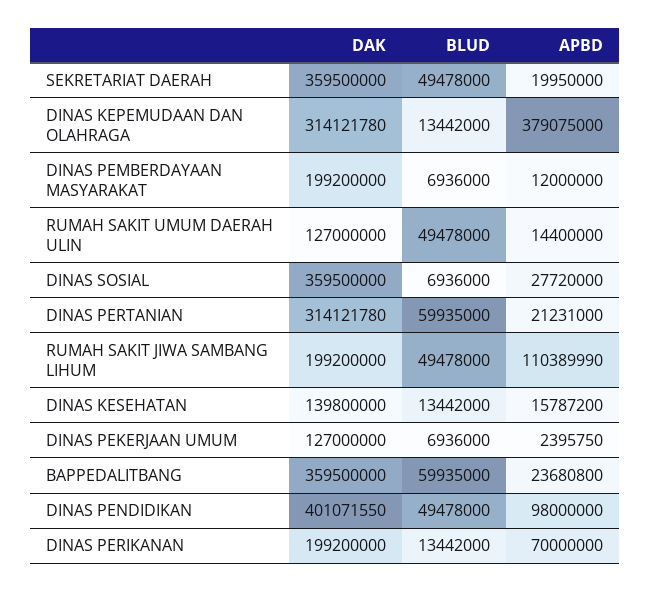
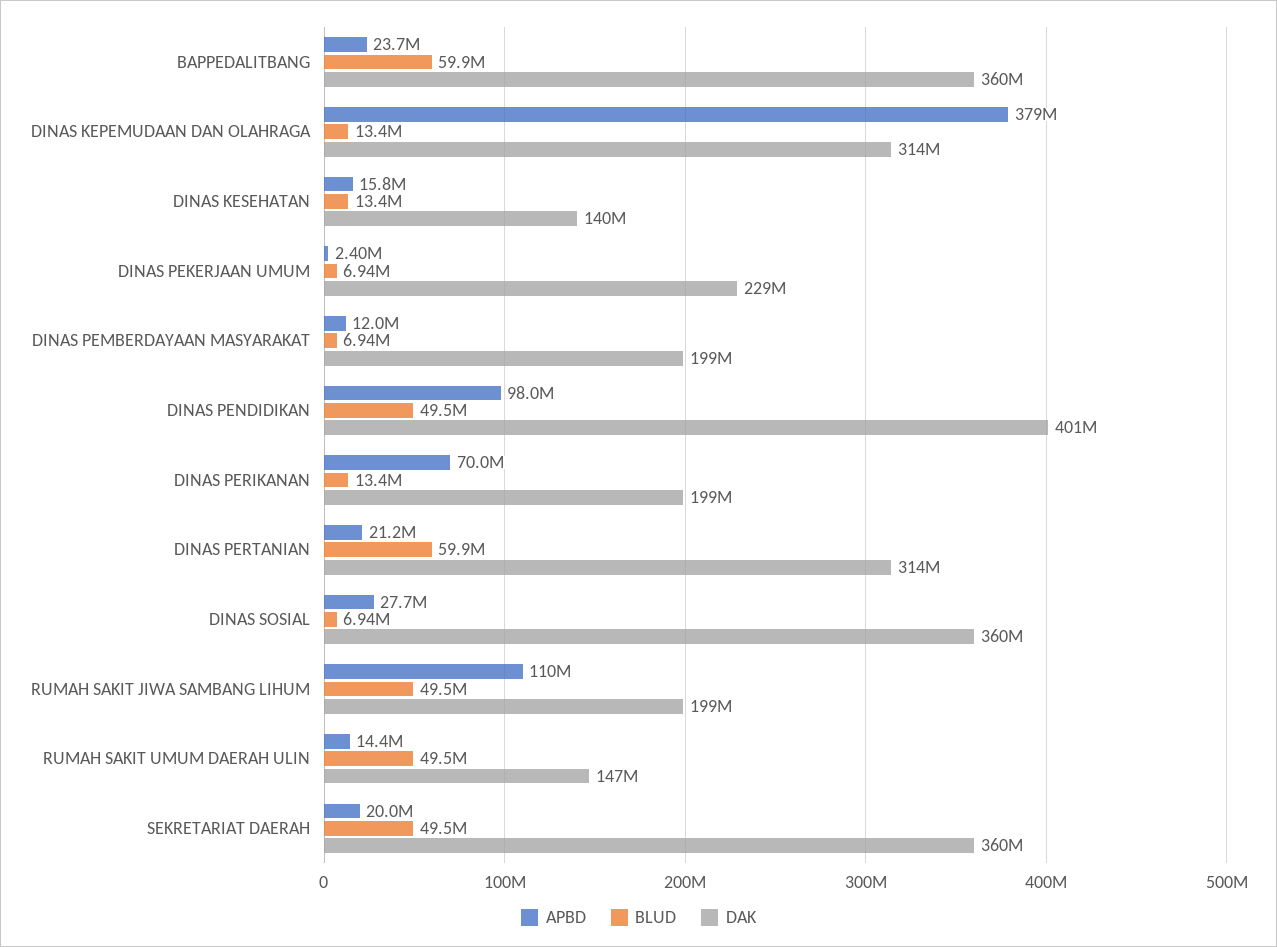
DAK, RUMAH SAKIT UMUM DAERAH ULIN: 127000000 -> 147000000
DAK, DINAS PEKERJAAN UMUM: 127000000 -> 229000000

